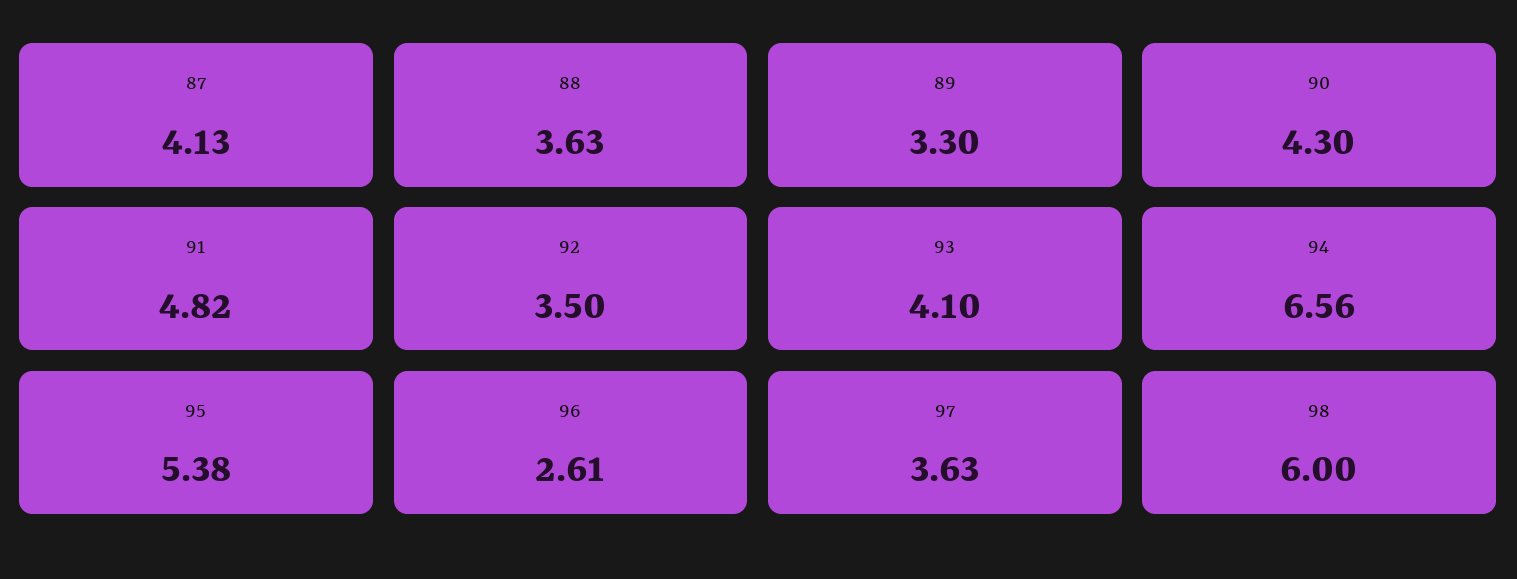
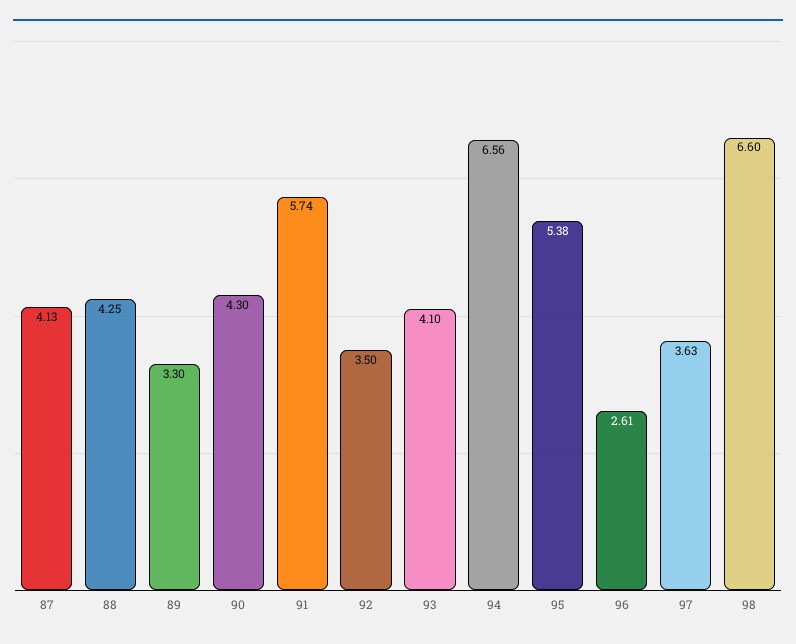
88: 3.63 -> 4.25
91: 4.82 -> 5.74
98: 6 -> 6.6

